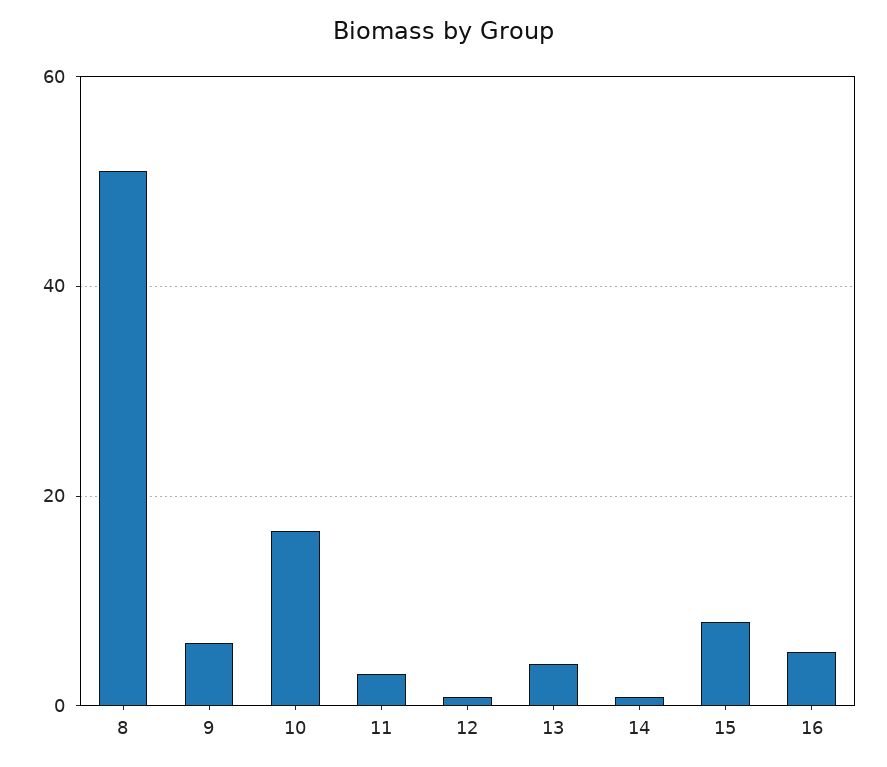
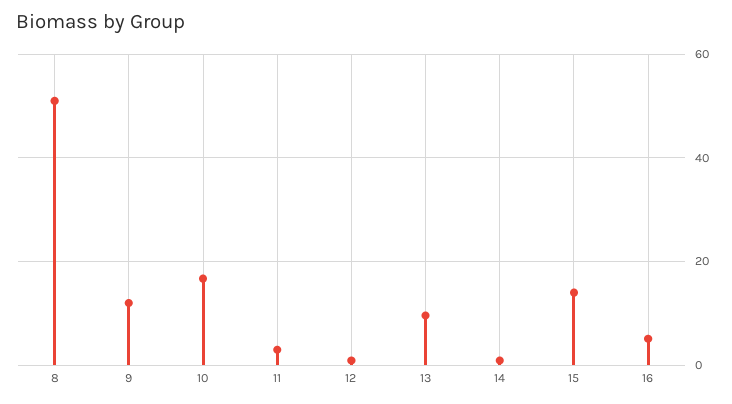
9: 6 -> 12
13: 4 -> 10
15: 8 -> 14

